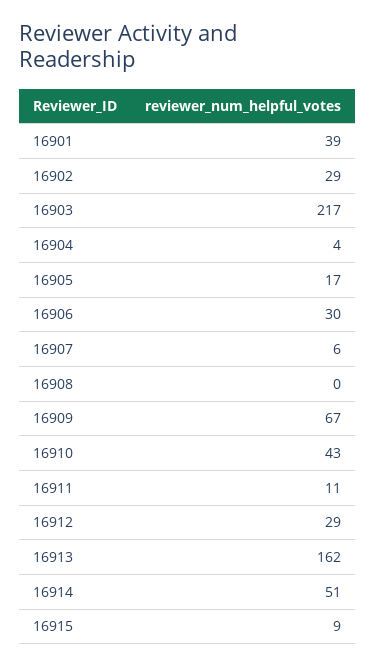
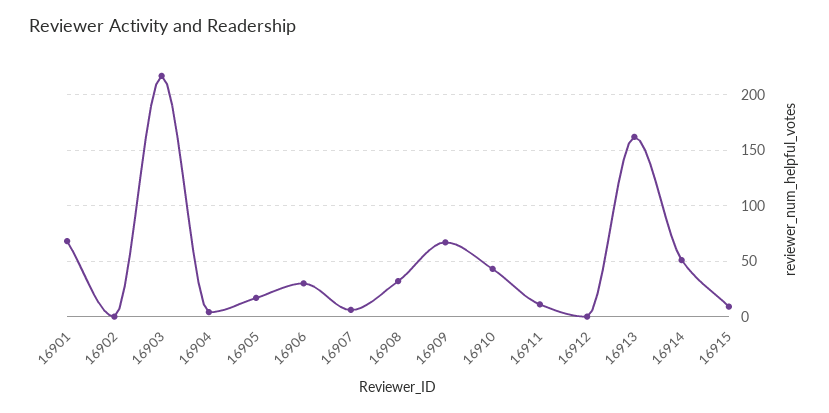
16901: 39 -> 70
16902: 29 -> 0
16908: 0 -> 30
16912: 29 -> 0

